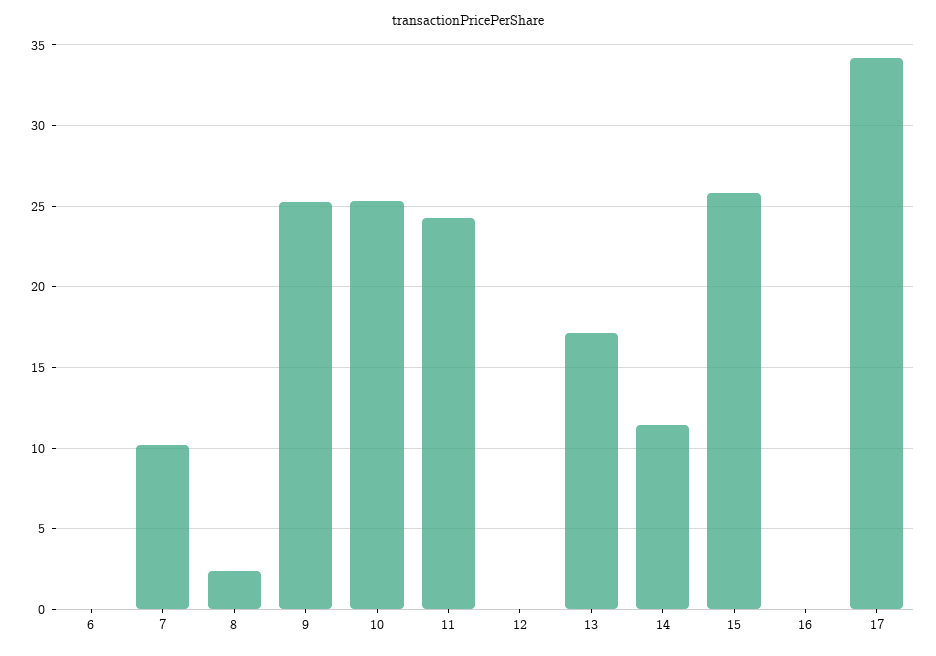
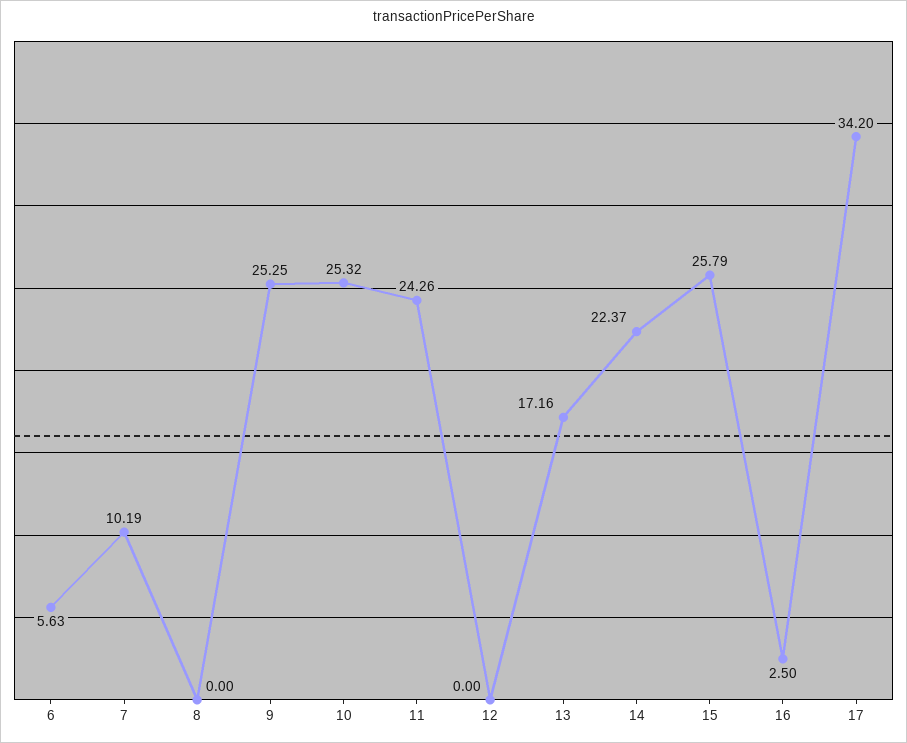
6: 0 -> 5.63
8: 2.5 -> 0
14: 11.5 -> 22.37
16: 0 -> 2.5

